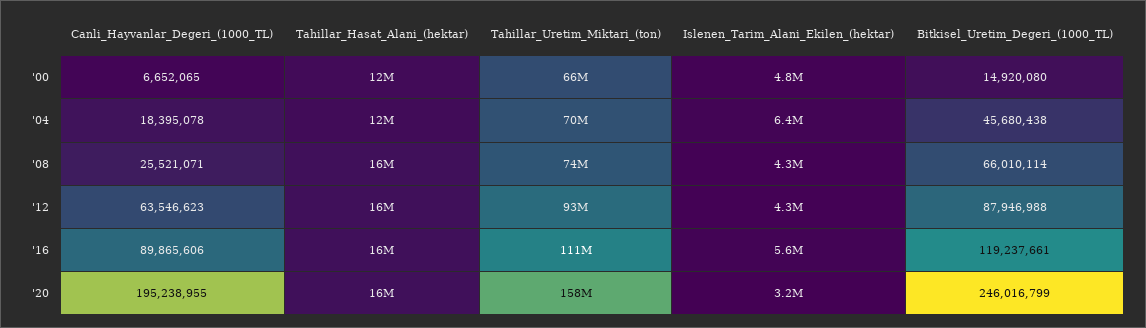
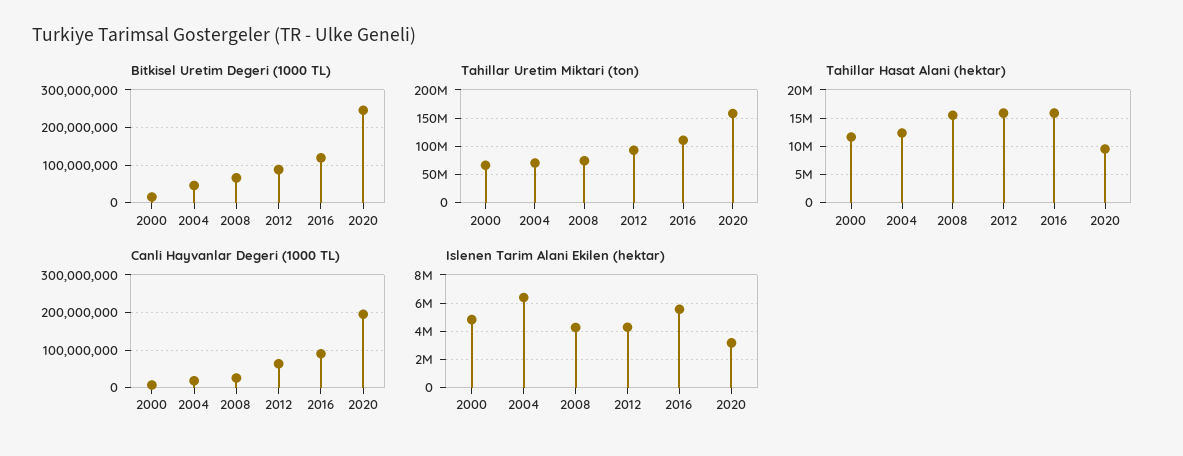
Tahillar_Hasat_Alani_(hektar), '20: 16000000 -> 10000000

